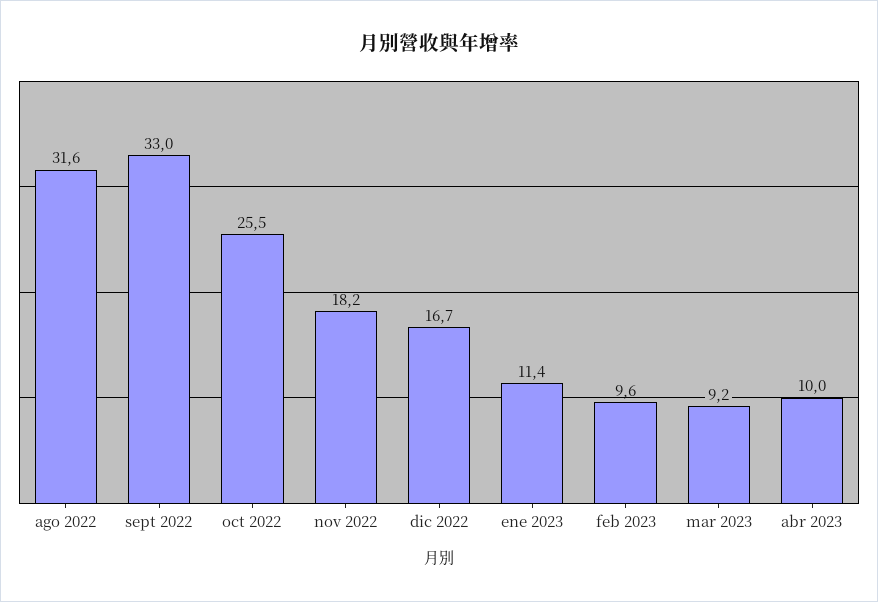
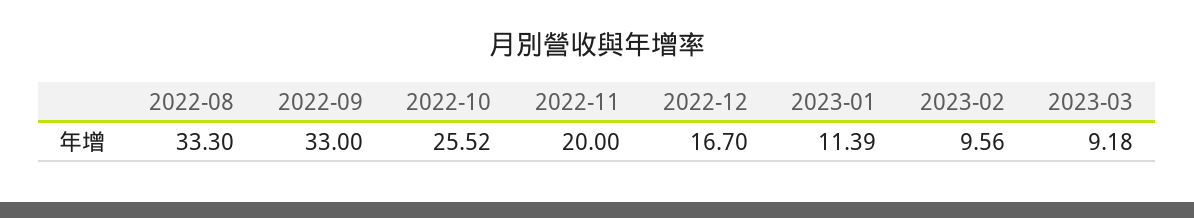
ago 2022: 31.6 -> 33.3
nov 2022: 18.2 -> 20
abr 2023: 10 -> none

